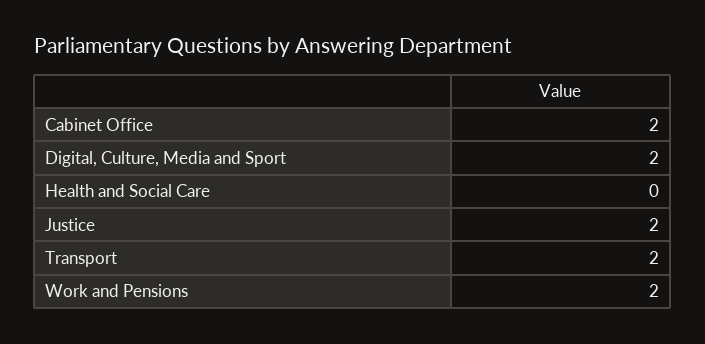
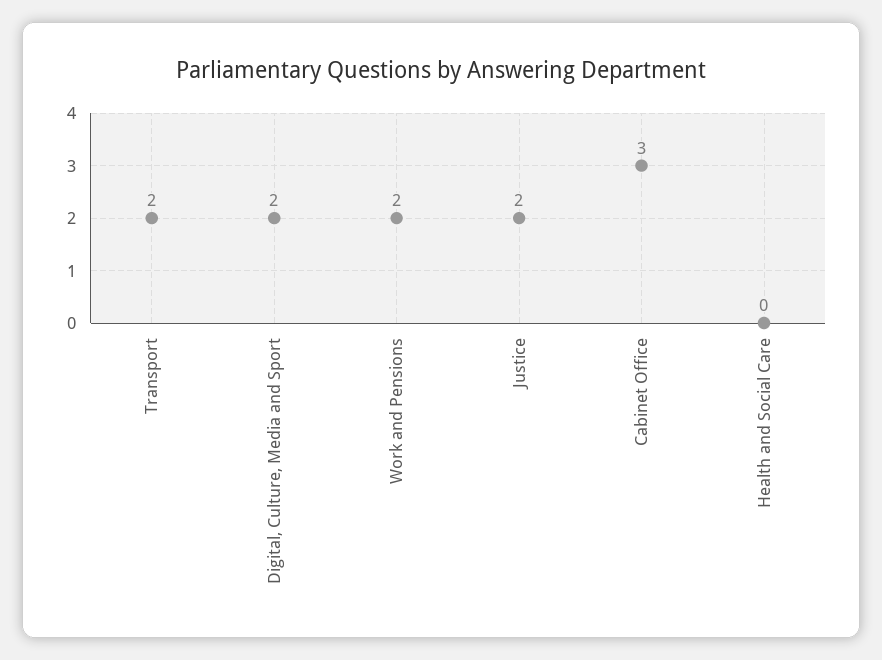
Cabinet Office: 2 -> 3

